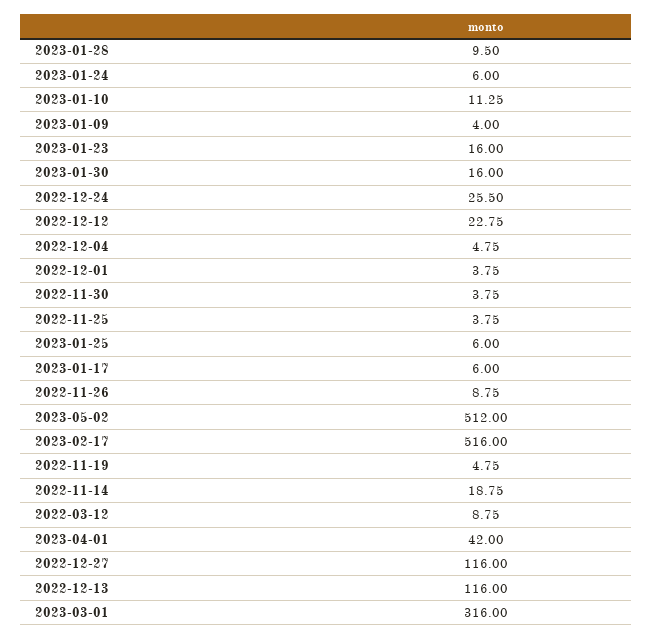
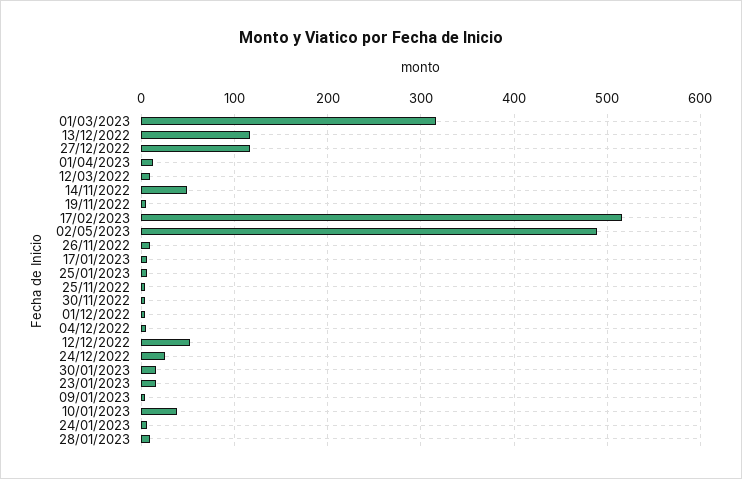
2023-01-10: 11.25 -> 40
2022-12-12: 22.75 -> 50
2023-05-02: 512 -> 490
2022-11-14: 18.75 -> 50
2023-04-01: 42 -> 10

